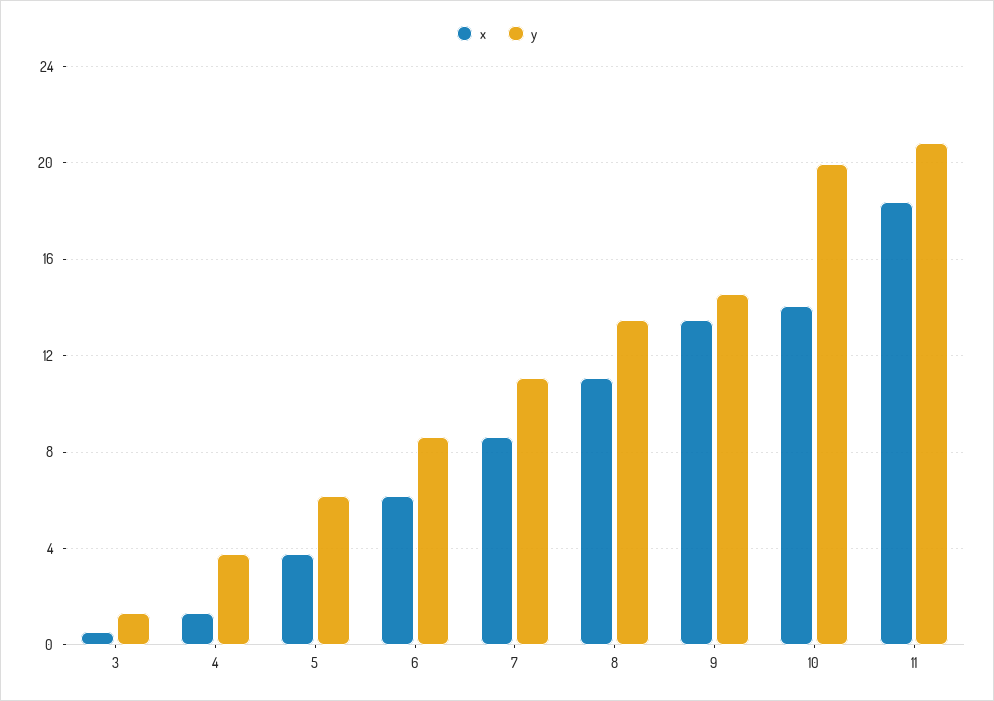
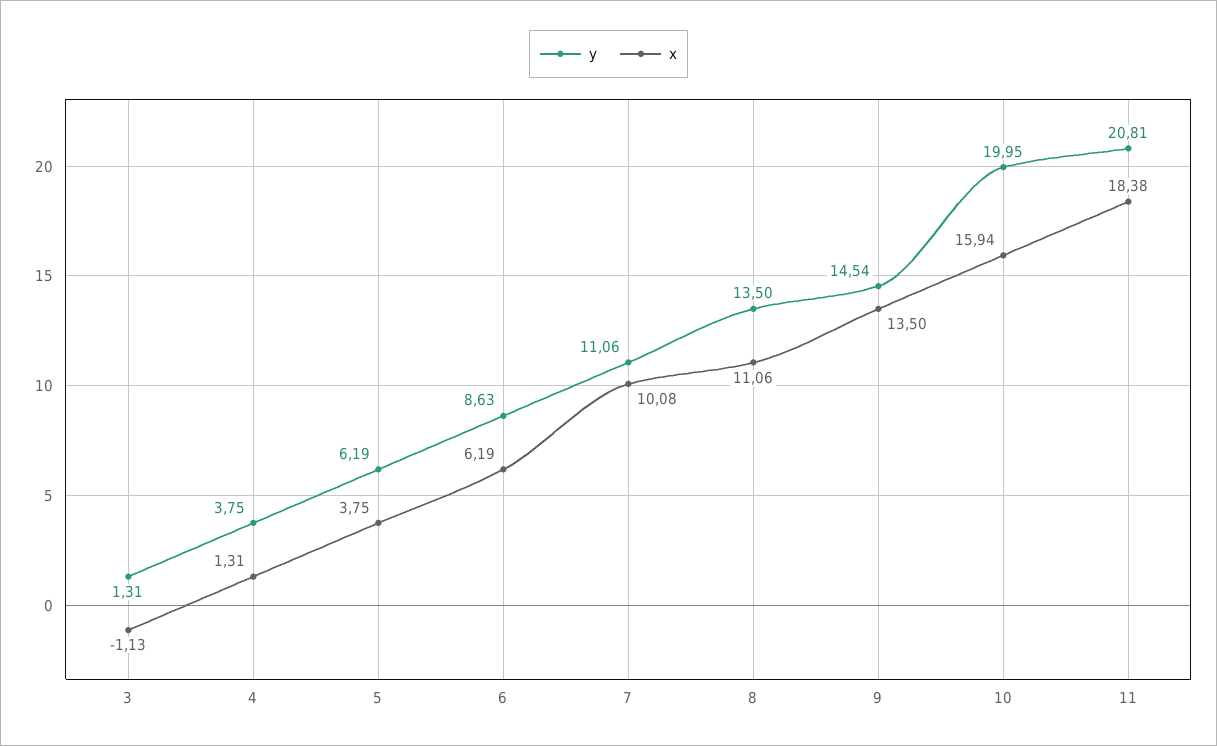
x, 3: 0.5 -> -1.13
x, 7: 8.5 -> 10.08
x, 10: 14 -> 15.94

